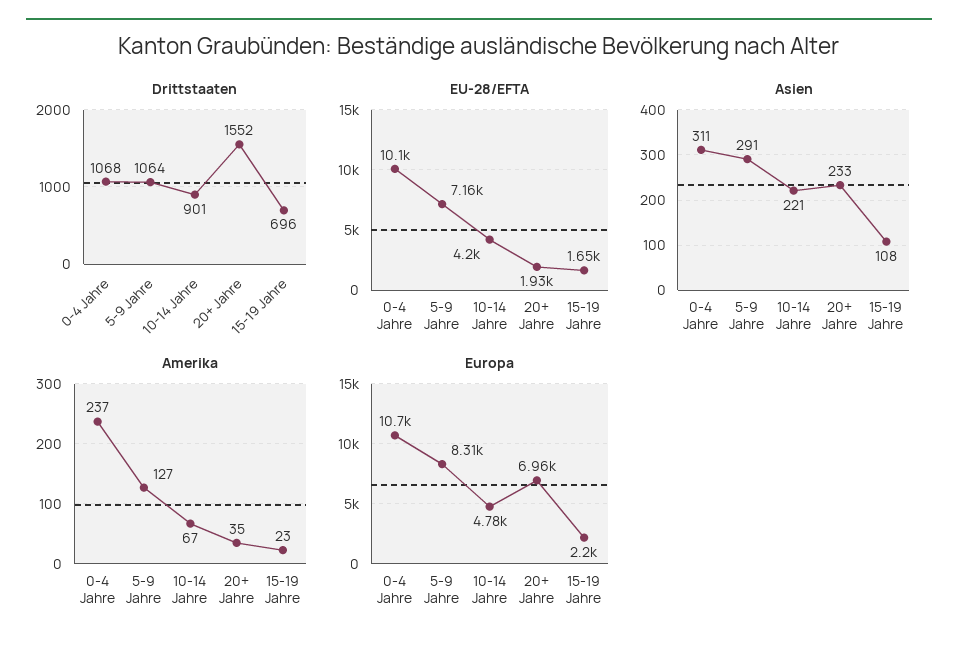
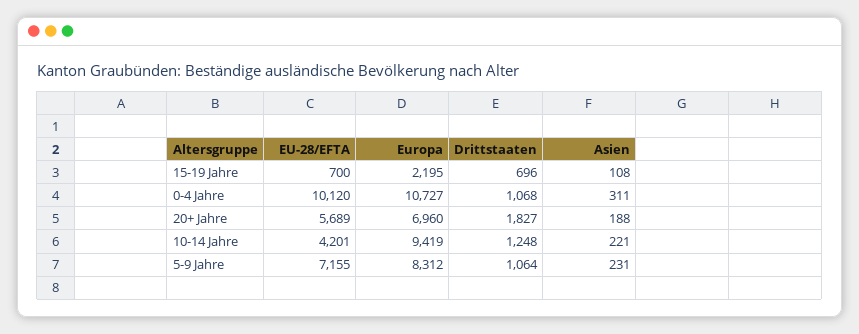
Drittstaaten, 10-14 Jahre: 901 -> 1248
Drittstaaten, 20+ Jahre: 1552 -> 1827
EU-28/EFTA, 20+ Jahre: 1930 -> 5689
EU-28/EFTA, 15-19 Jahre: 1650 -> 700
Asien, 5-9 Jahre: 291 -> 231
Asien, 20+ Jahre: 233 -> 188
Amerika, 0-4 Jahre: 237 -> none
Amerika, 5-9 Jahre: 127 -> none
Amerika, 10-14 Jahre: 67 -> none
Amerika, 20+ Jahre: 35 -> none
Amerika, 15-19 Jahre: 23 -> none
Europa, 10-14 Jahre: 4780 -> 9419

